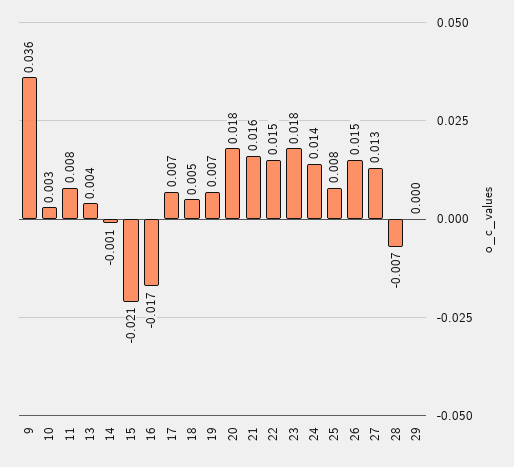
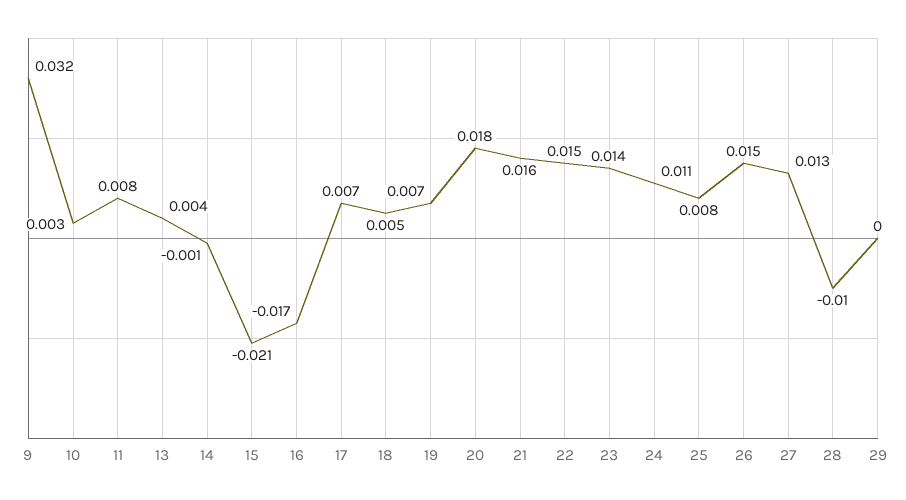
9: 0.036 -> 0.032
23: 0.018 -> 0.014
24: 0.014 -> 0.011
28: -0.007 -> -0.01

